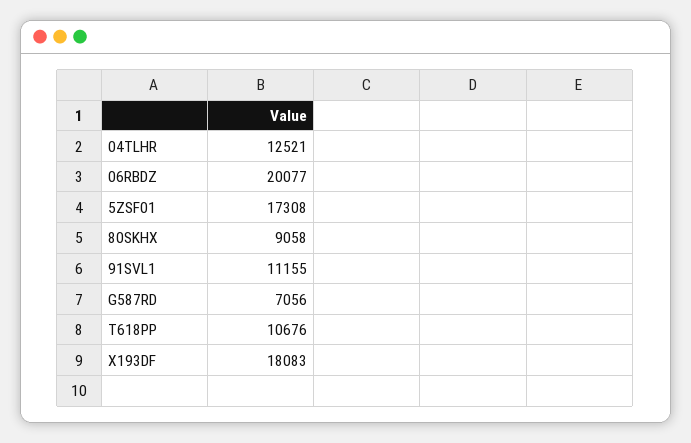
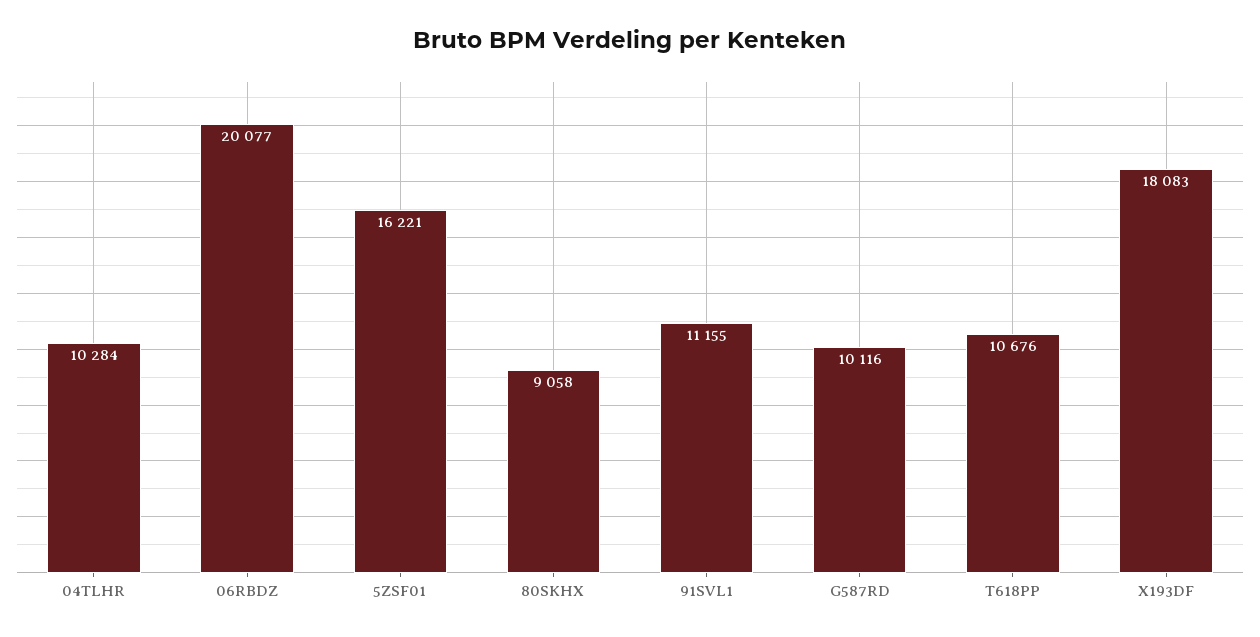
04TLHR: 12521 -> 10284
5ZSF01: 17308 -> 16221
G587RD: 7056 -> 10116

